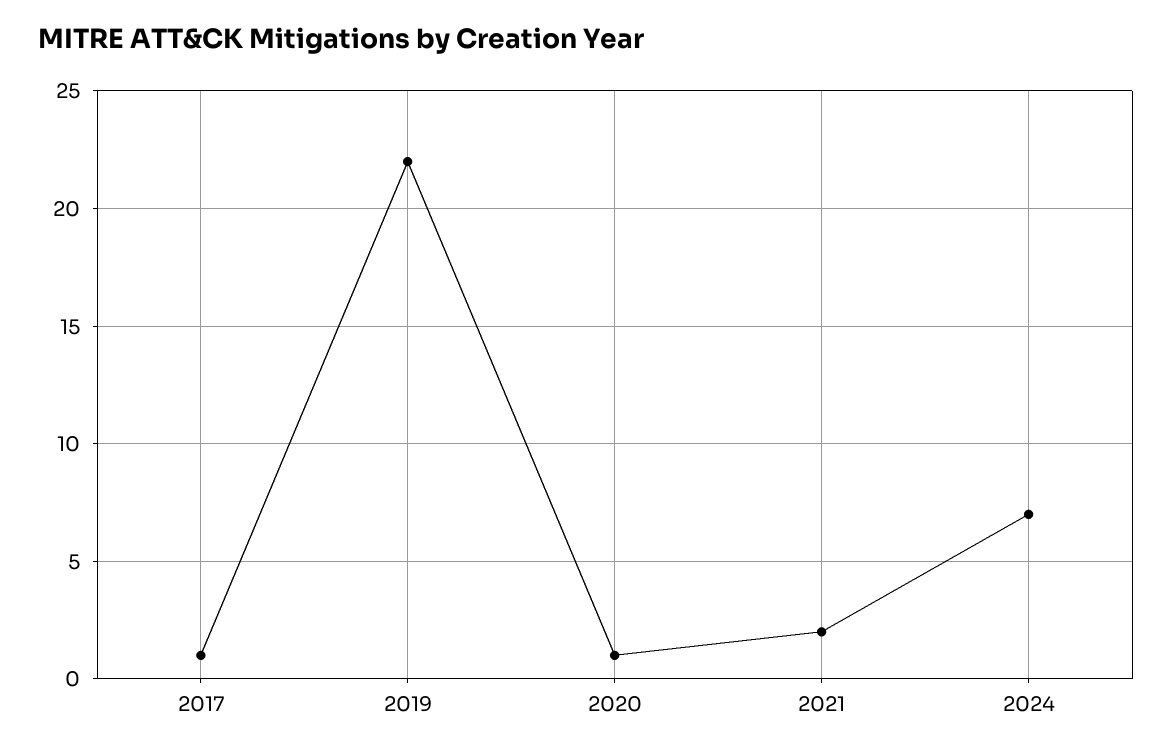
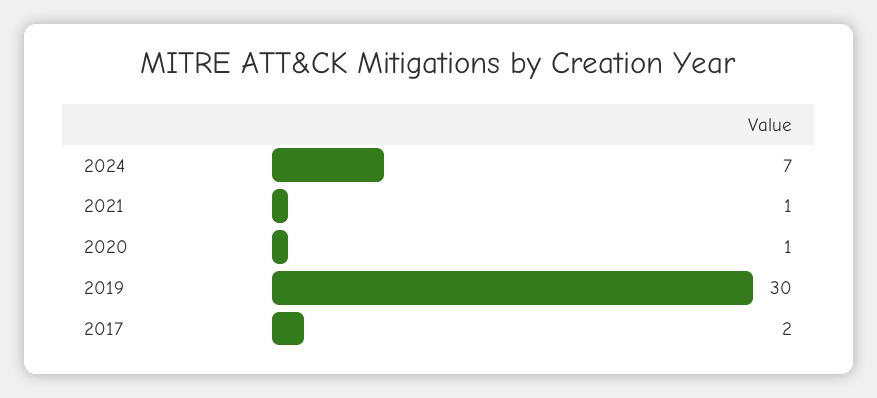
2017: 1 -> 2
2019: 22 -> 30
2021: 2 -> 1

